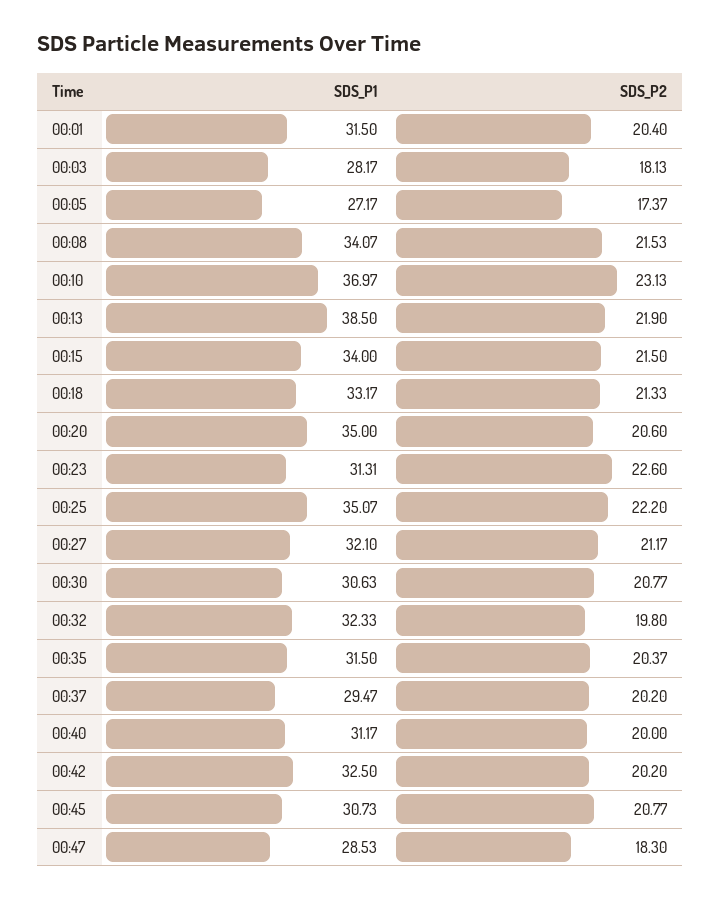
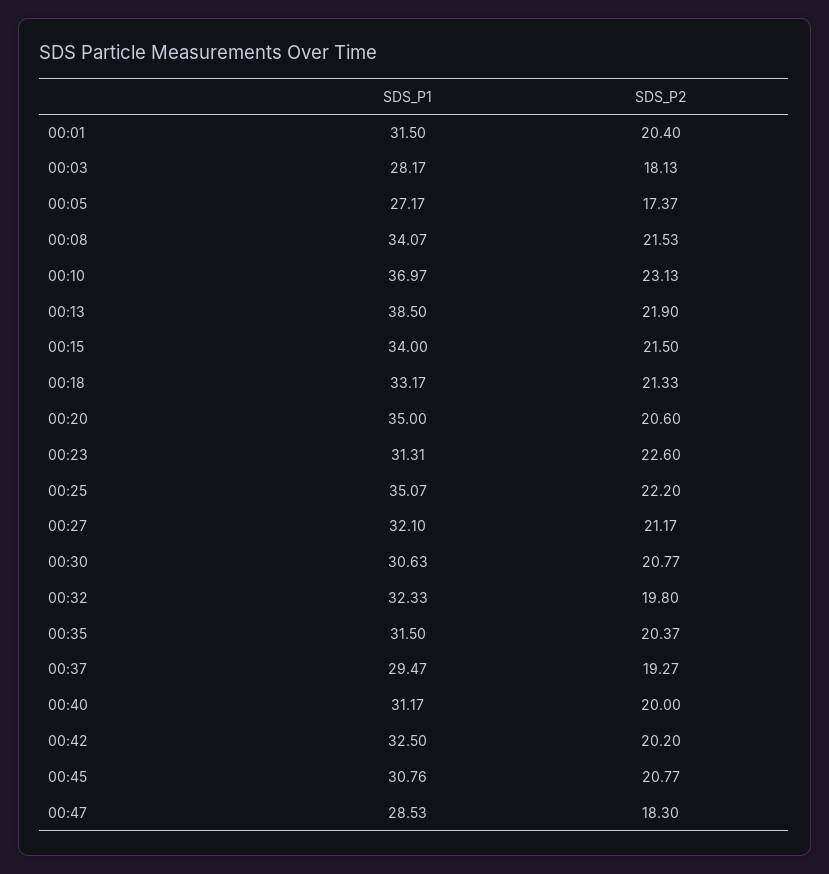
SDS_P2, 00:37: 20.2 -> 19.27
SDS_P1, 00:45: 30.73 -> 30.76

